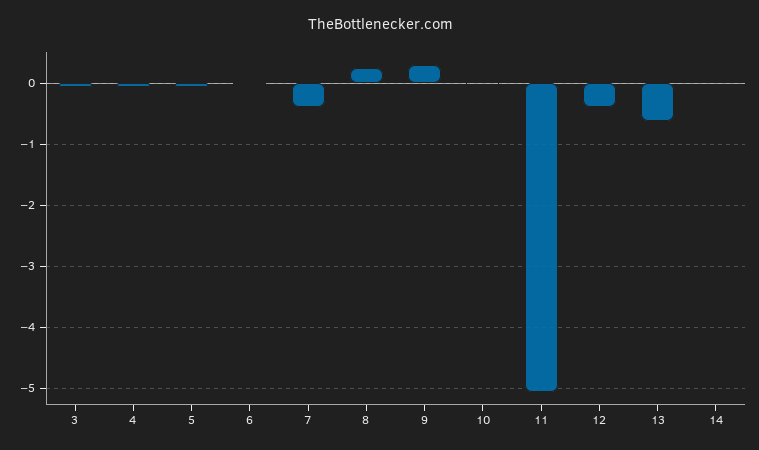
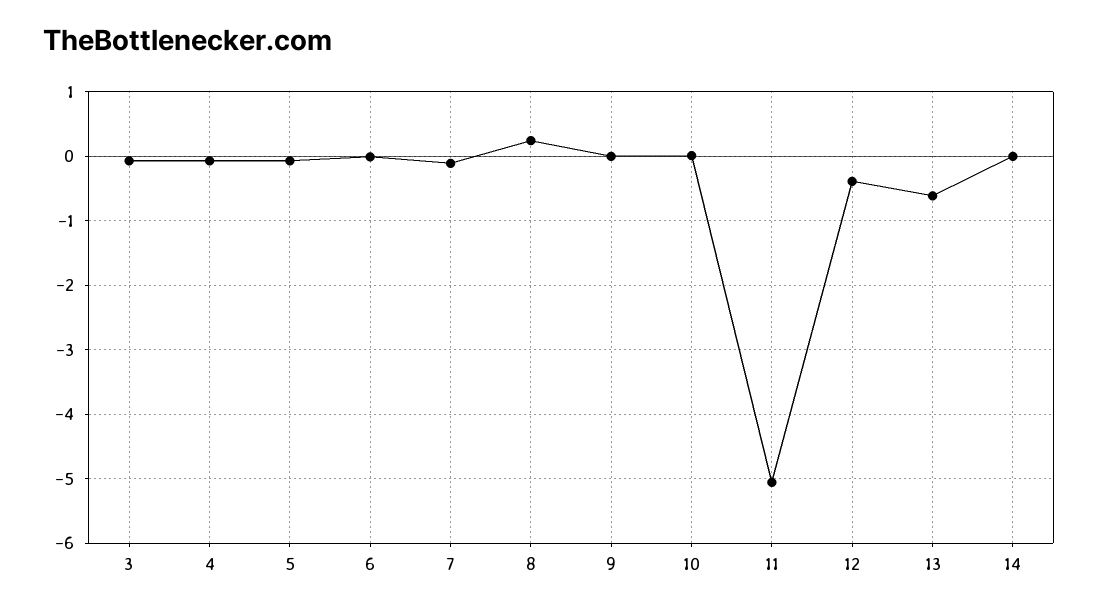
7: -0.4 -> -0.1
9: 0.3 -> 0

